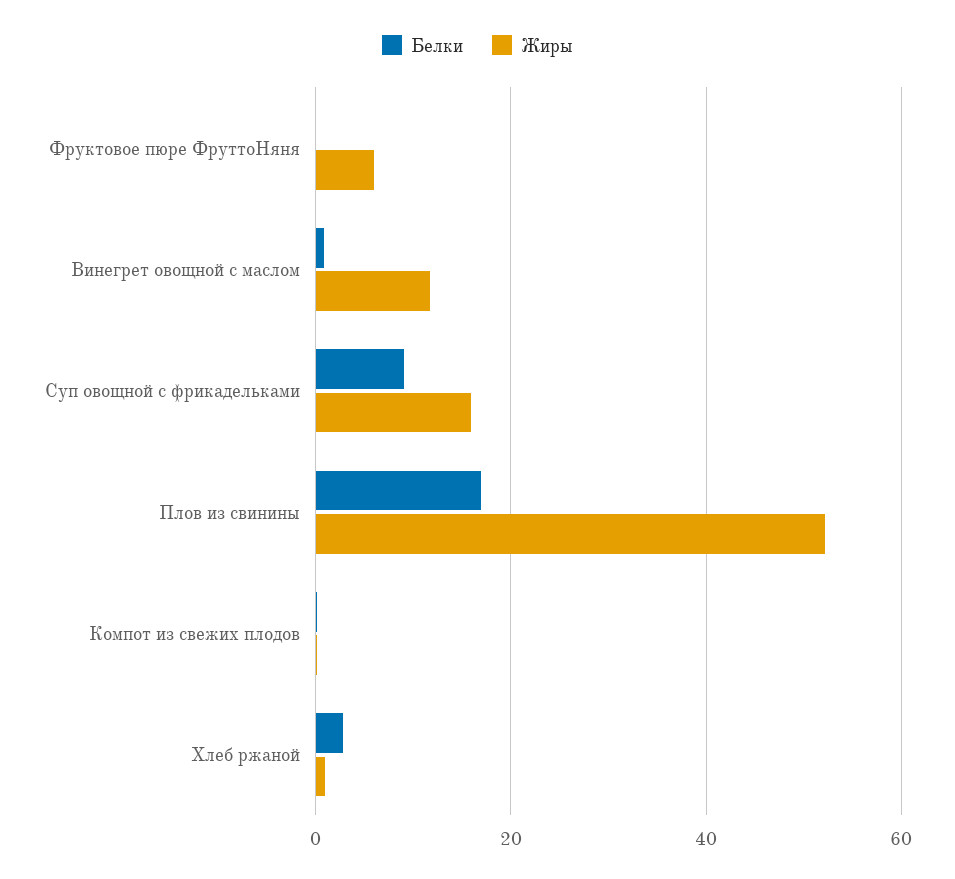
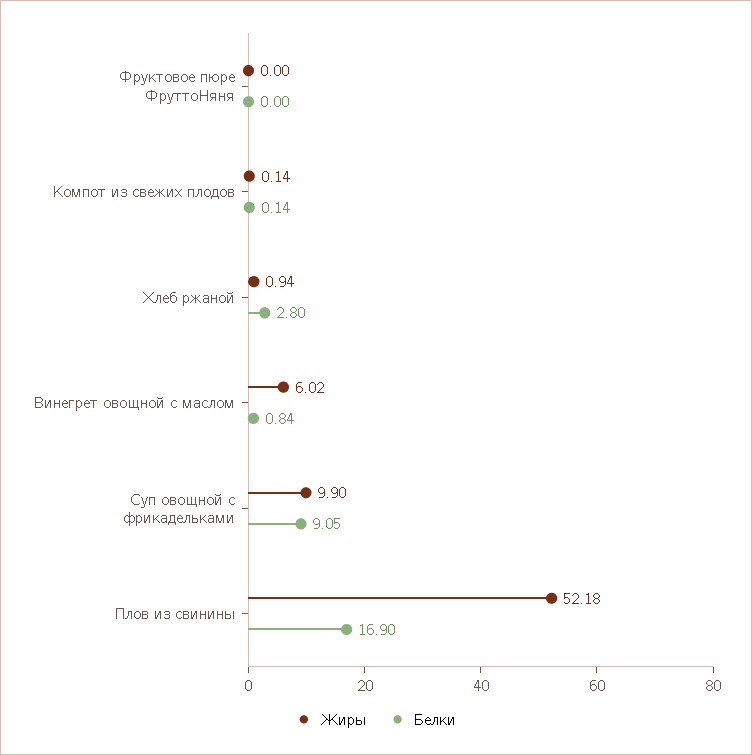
Жиры, Фруктовое пюре ФруттоНяня: 6 -> 0
Жиры, Винегрет овощной с маслом: 12 -> 6.02
Жиры, Суп овощной с фрикадельками: 16 -> 9.9

